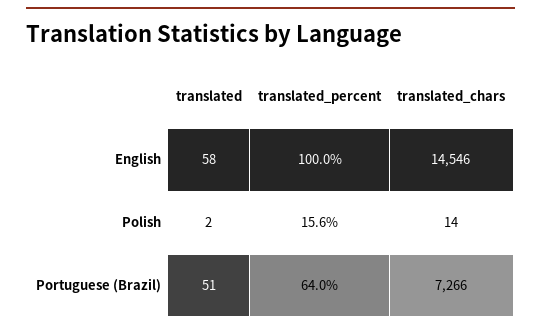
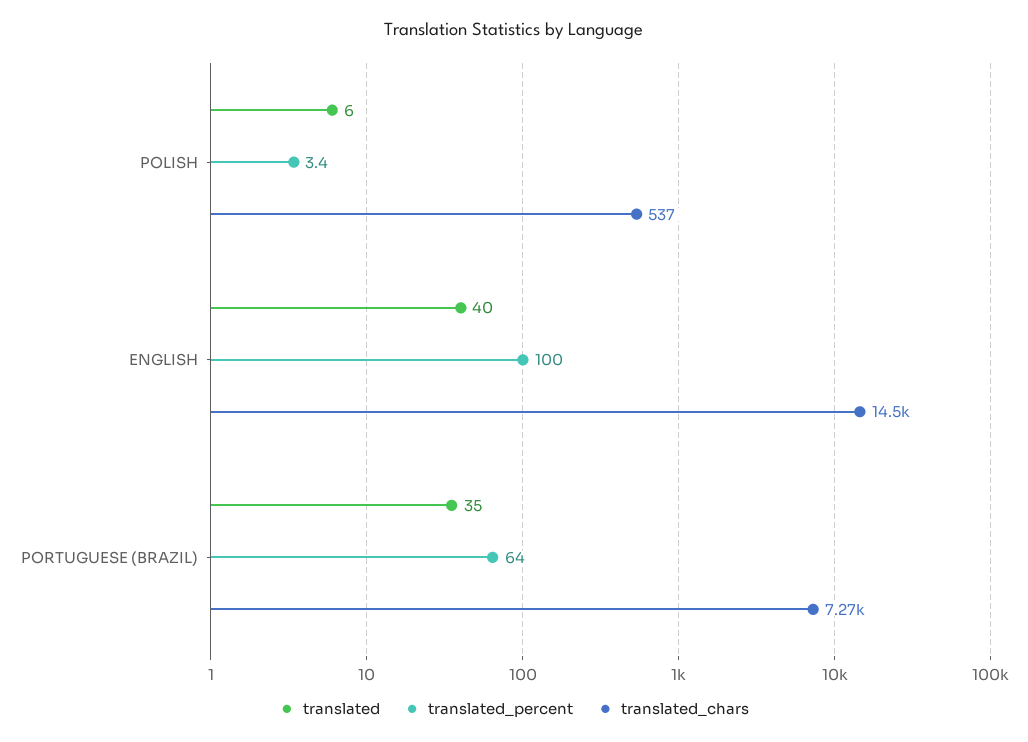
translated, English: 58 -> 40
translated, Polish: 2 -> 6
translated_percent, Polish: 15.6 -> 3.4
translated_chars, Polish: 14 -> 537
translated, Portuguese (Brazil): 51 -> 35

